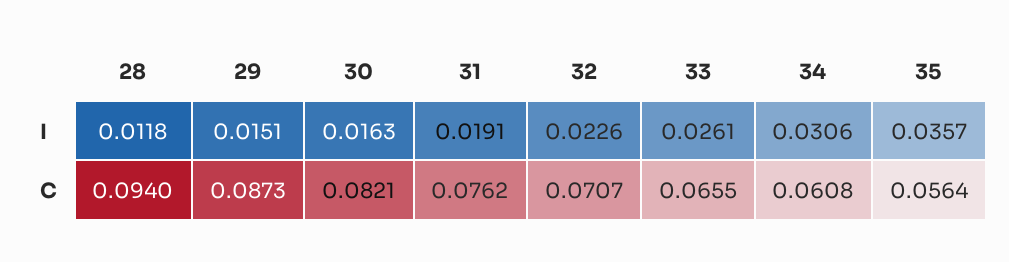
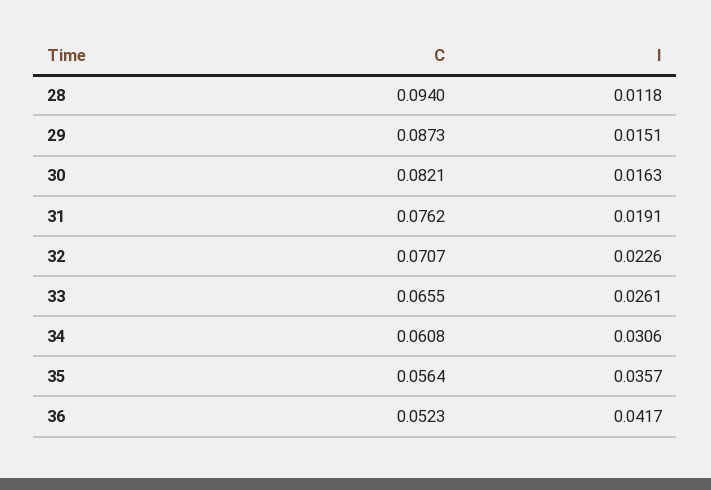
36, C: none -> 0.0523
36, I: none -> 0.0417

